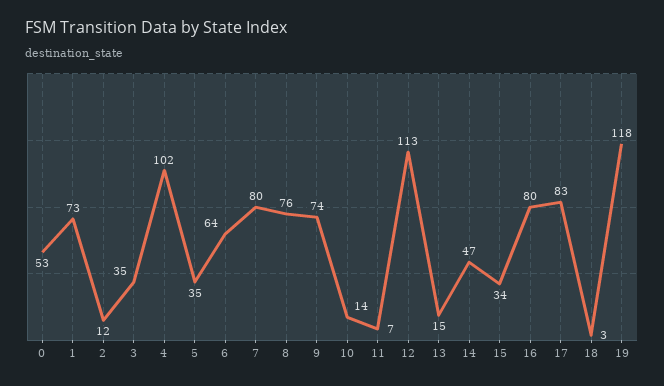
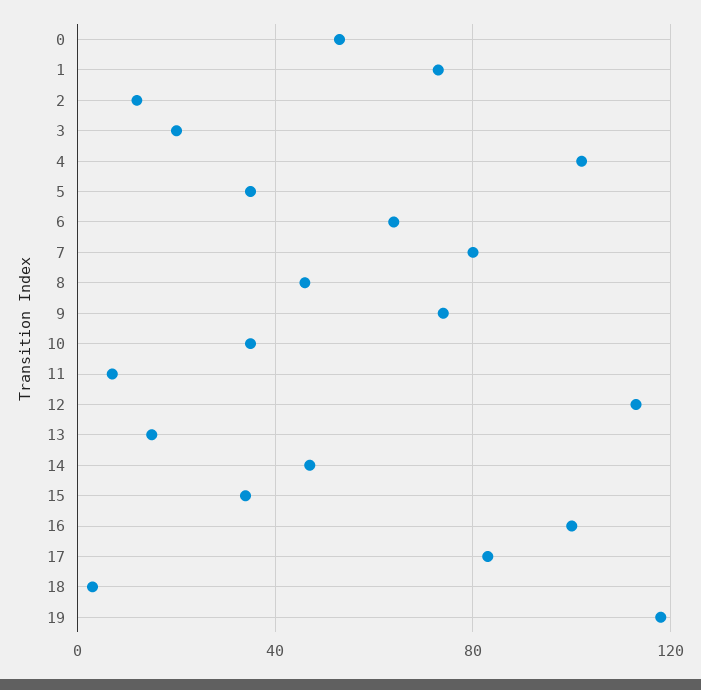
3: 35 -> 20
8: 76 -> 45
10: 14 -> 35
16: 80 -> 100

